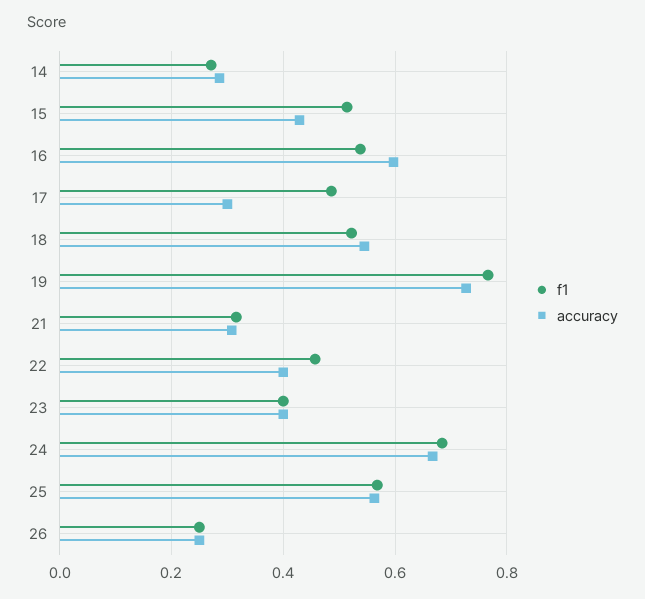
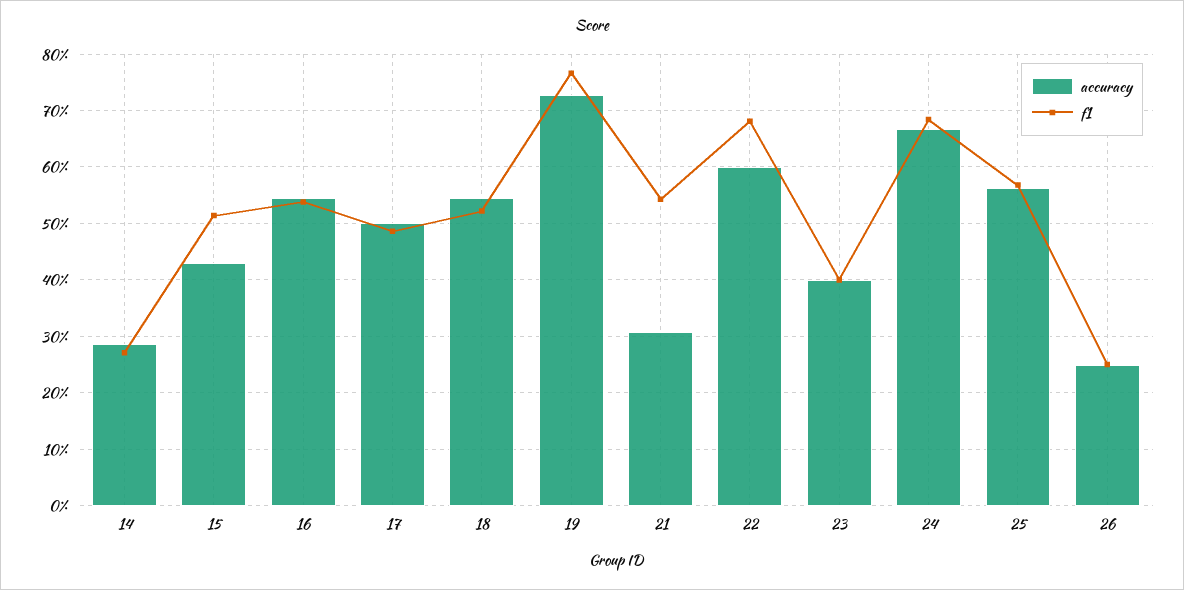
accuracy, 16: 0.6 -> 0.54
accuracy, 17: 0.3 -> 0.5
f1, 21: 0.32 -> 0.54
f1, 22: 0.46 -> 0.68
accuracy, 22: 0.4 -> 0.6

